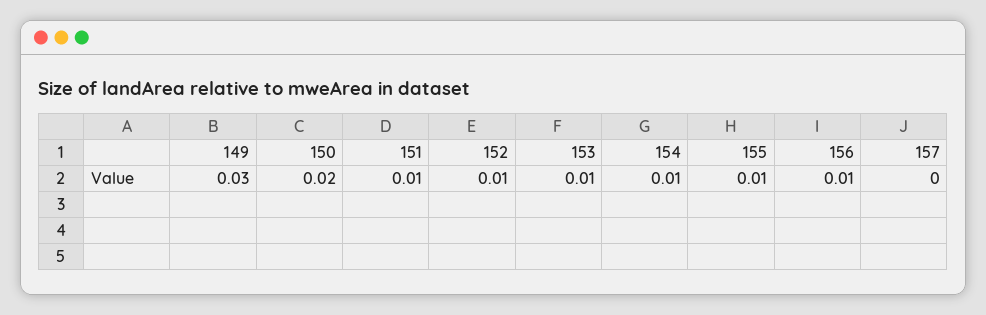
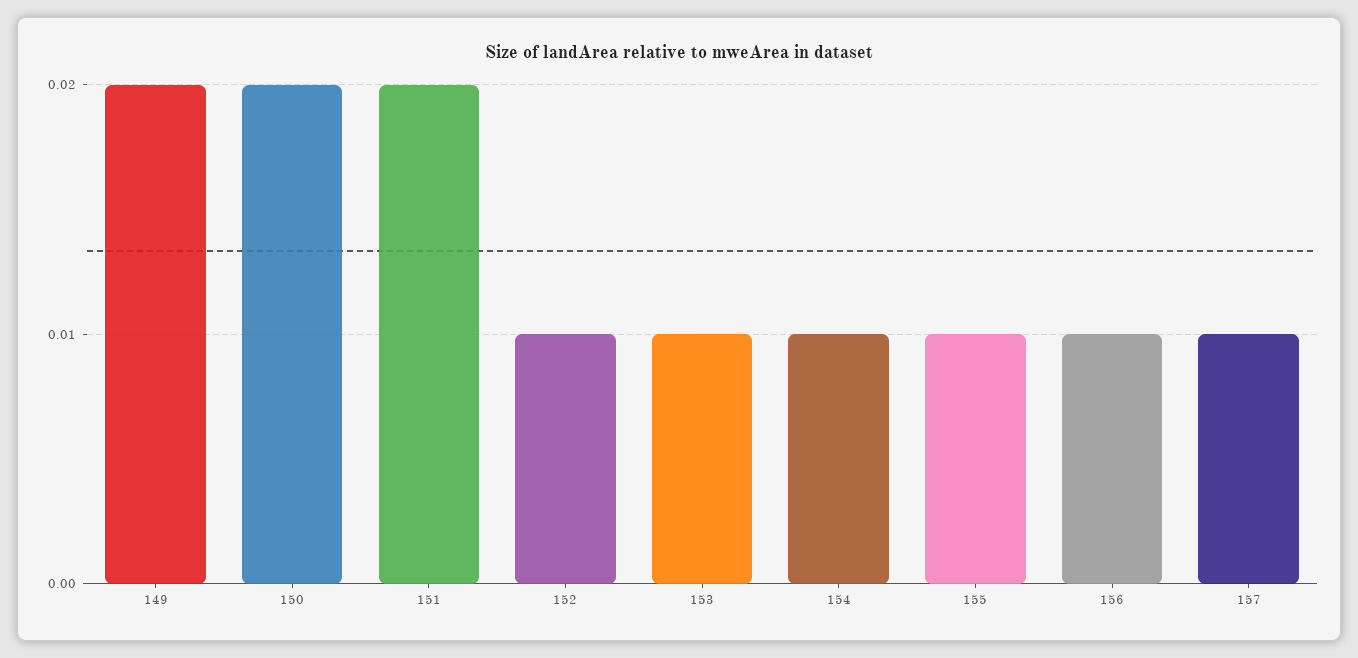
149: 0.03 -> 0.02
151: 0.01 -> 0.02
157: 0 -> 0.01

